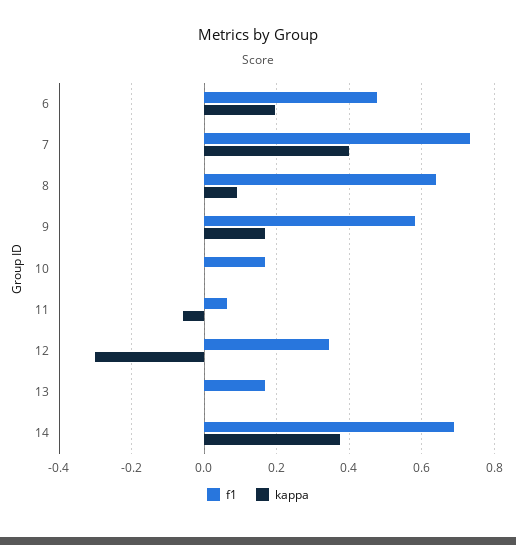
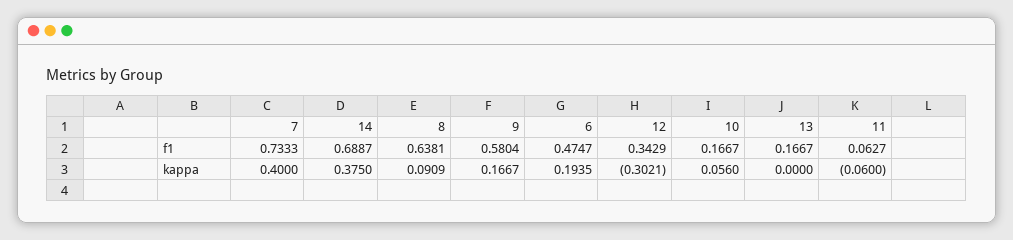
kappa, 10: 0 -> 0.056

